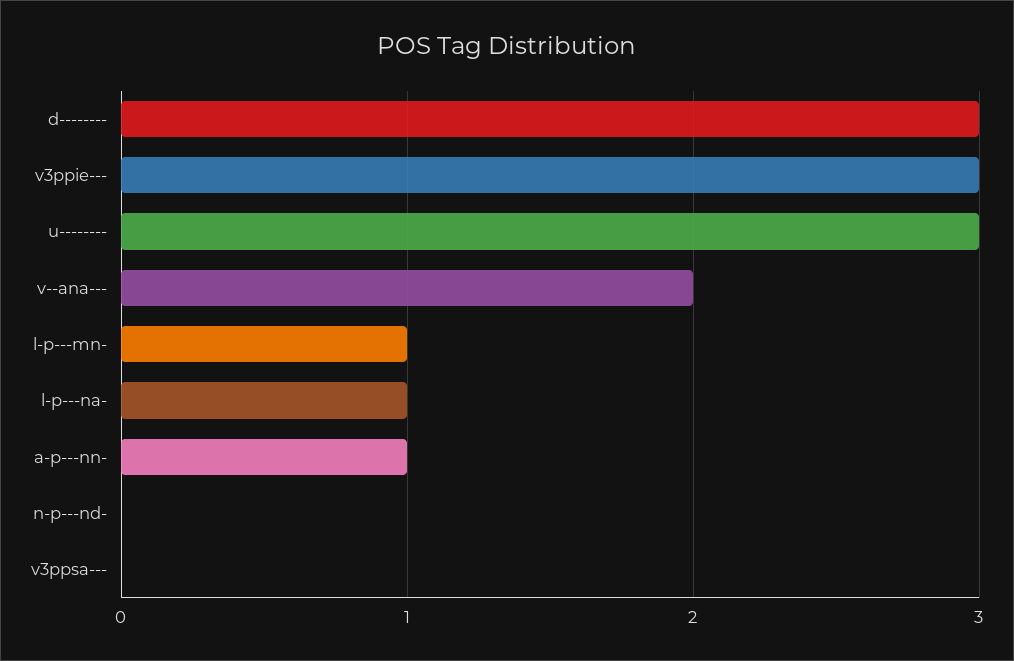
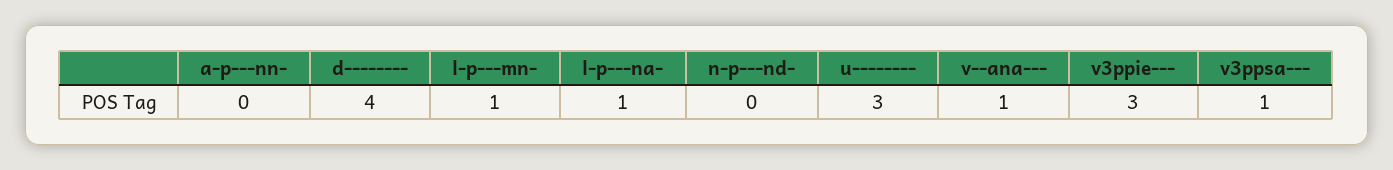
d--------: 3 -> 4
v--ana---: 2 -> 1
a-p---nn-: 1 -> 0
v3ppsa---: 0 -> 1

